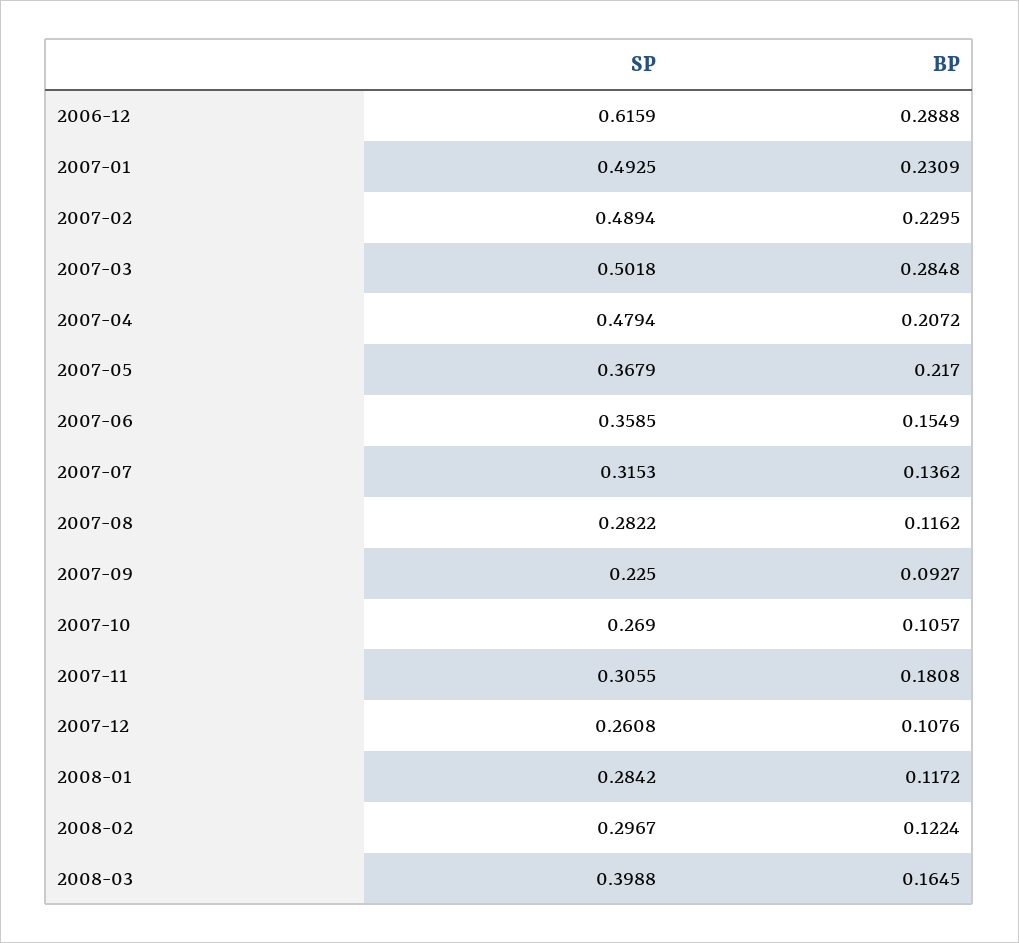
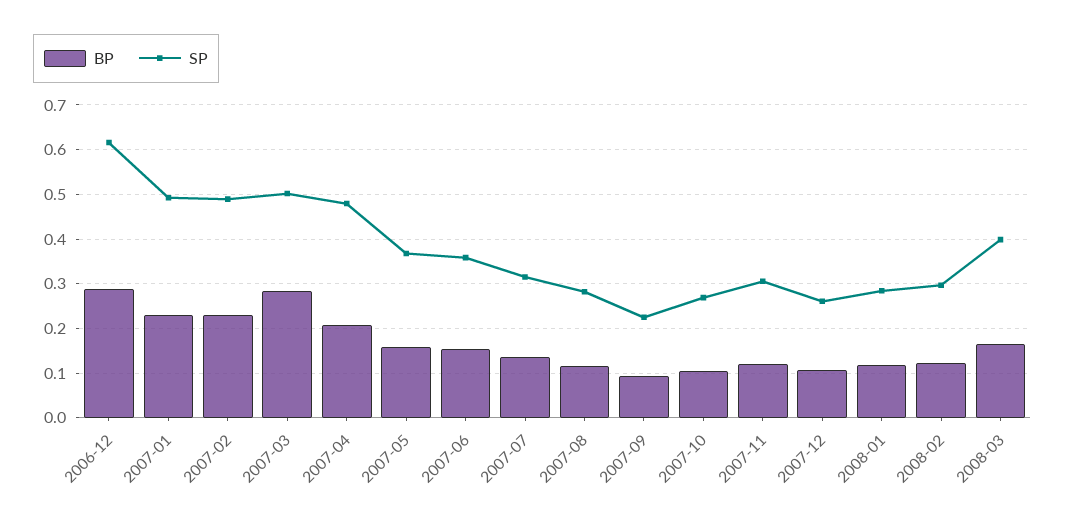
BP, 2007-05: 0.217 -> 0.16
BP, 2007-11: 0.1808 -> 0.12

